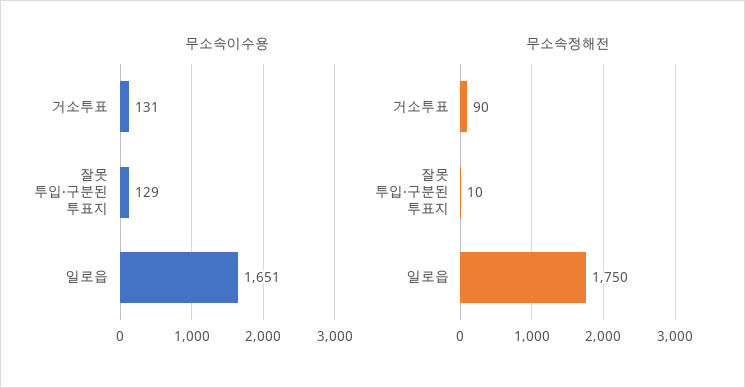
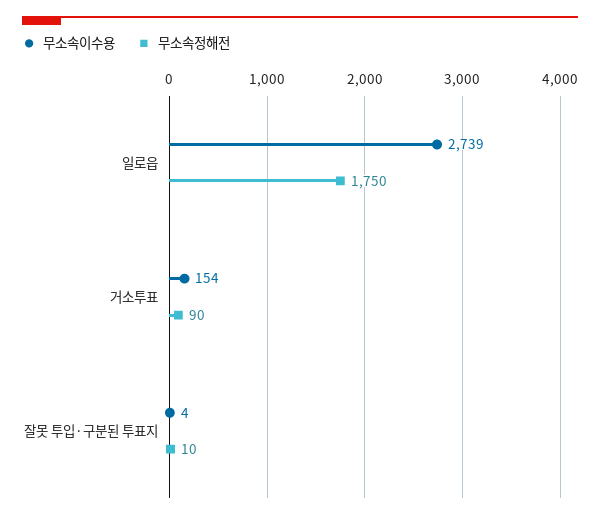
무소속이수용, 거소투표: 131 -> 154
무소속이수용, 잘못 투입·구분된 투표지: 129 -> 4
무소속이수용, 일로읍: 1651 -> 2739

